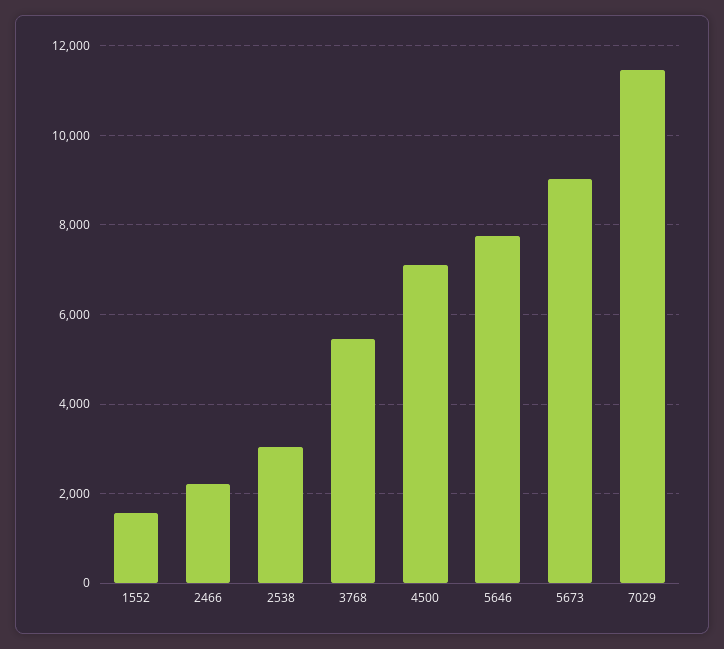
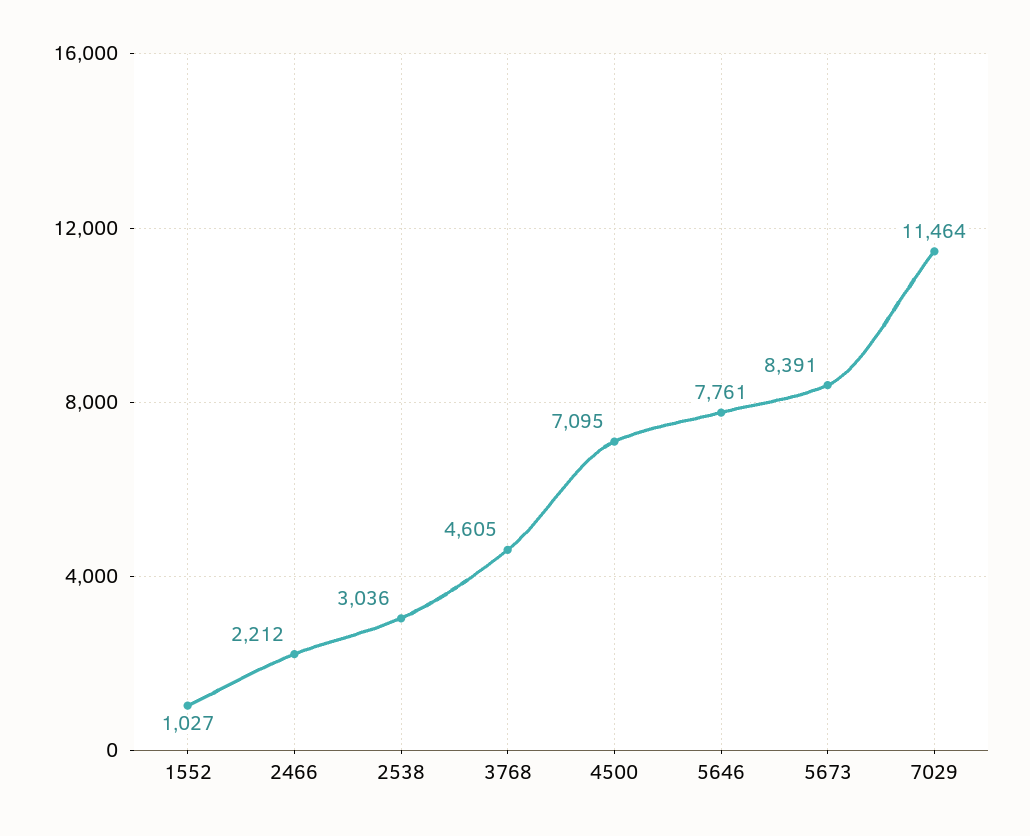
1552: 1600 -> 1027
3768: 5400 -> 4605
5673: 9000 -> 8391

